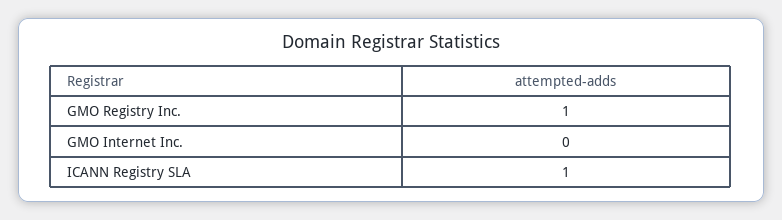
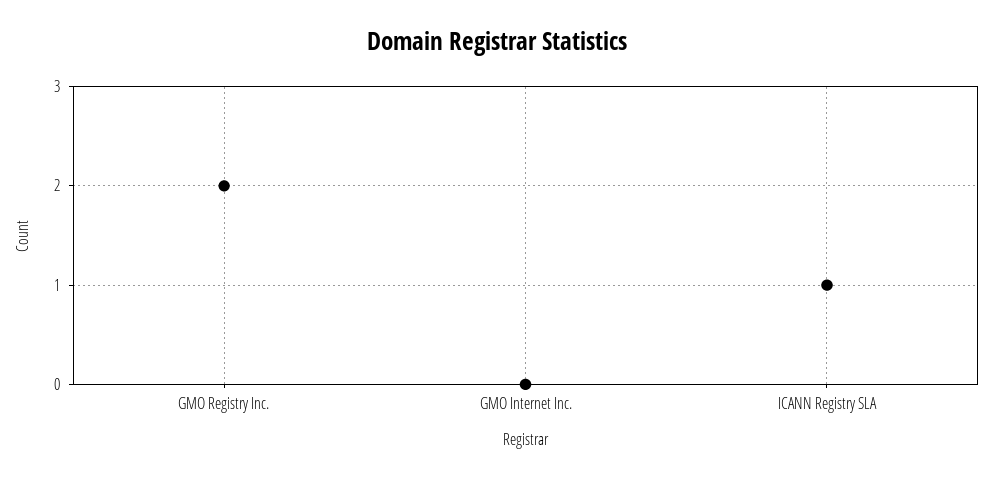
GMO Registry Inc.: 1 -> 2

